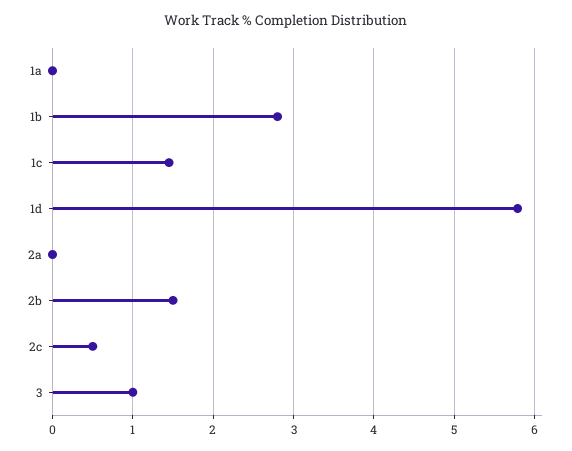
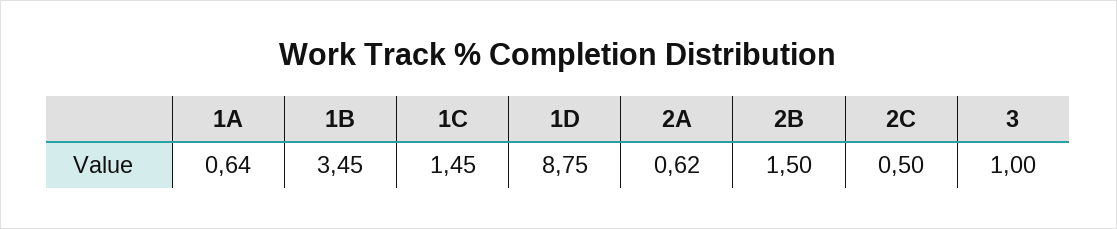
1a: 0 -> 0.64
1b: 2.8 -> 3.45
1d: 5.8 -> 8.75
2a: 0 -> 0.62

